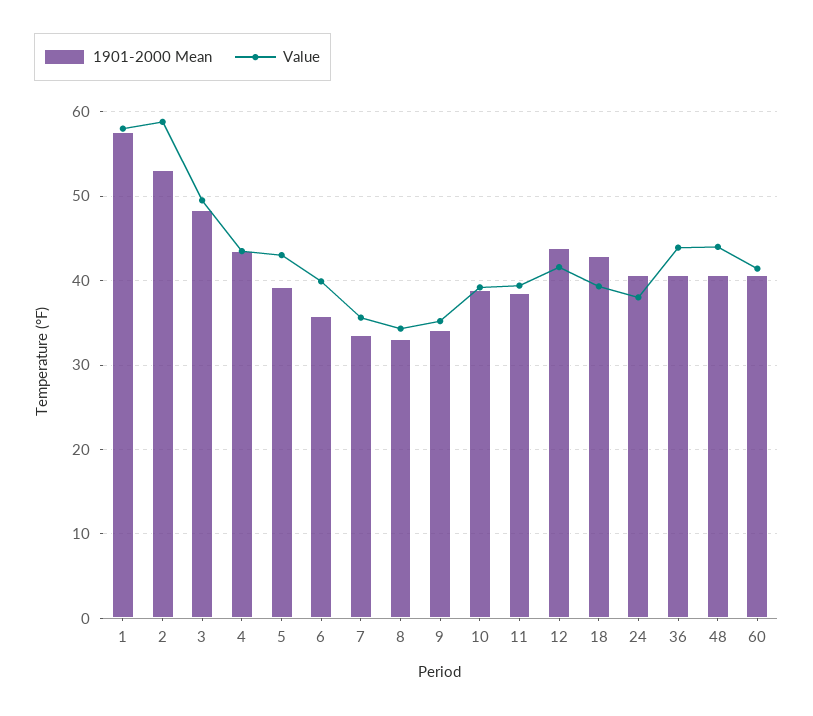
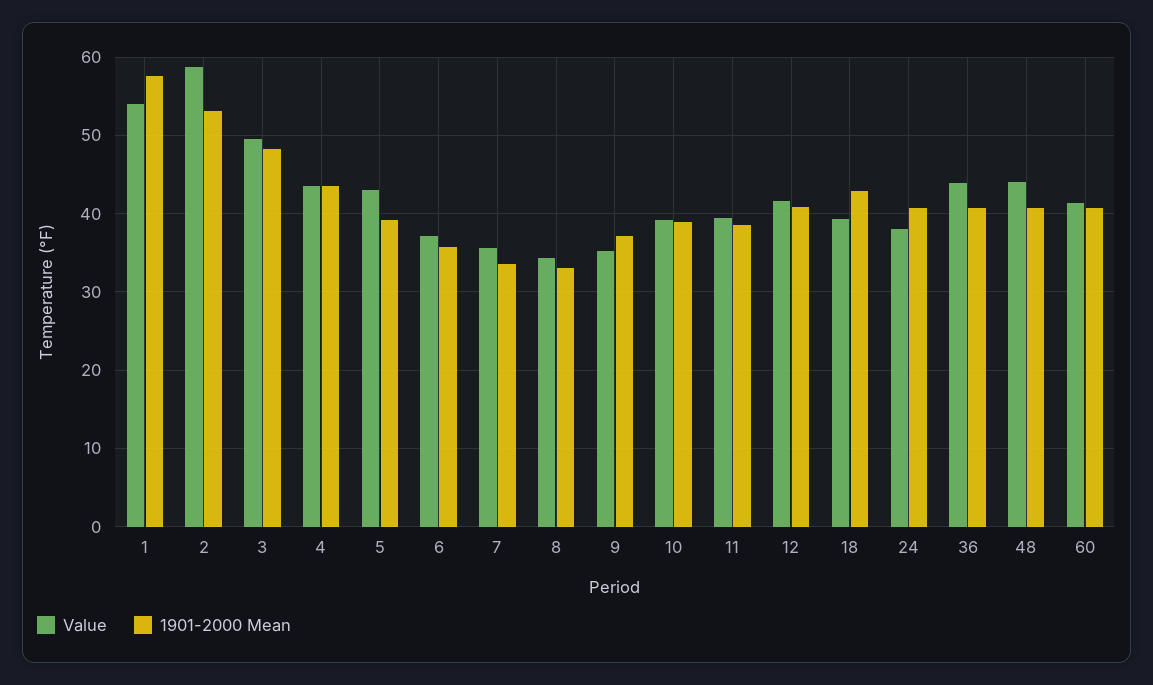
Value, 1: 58 -> 54
Value, 6: 40 -> 37
1901-2000 Mean, 9: 34 -> 37
1901-2000 Mean, 12: 44 -> 41

